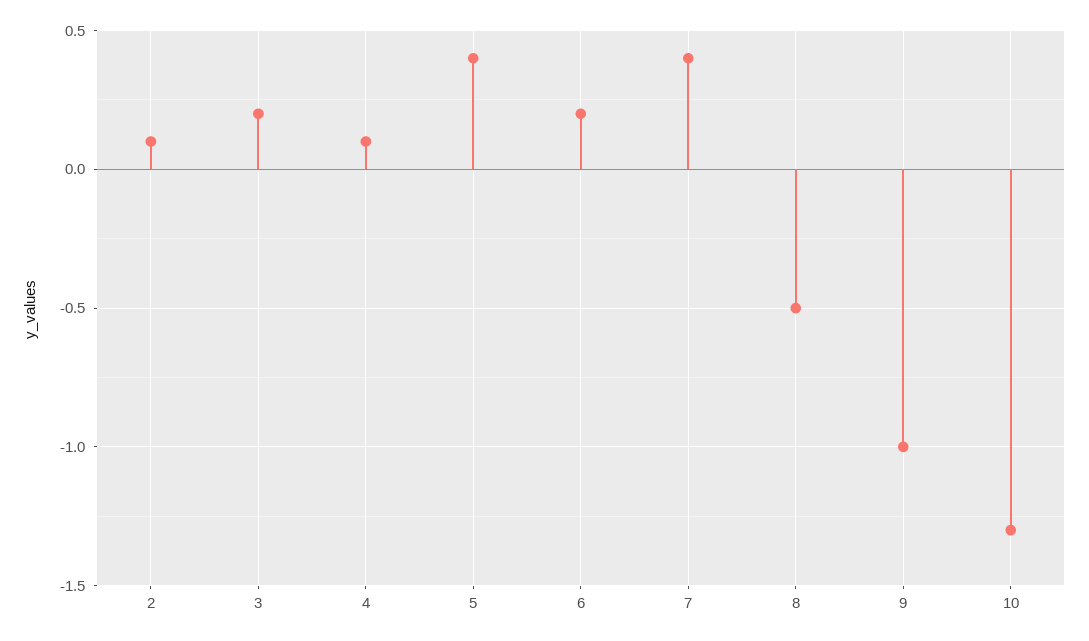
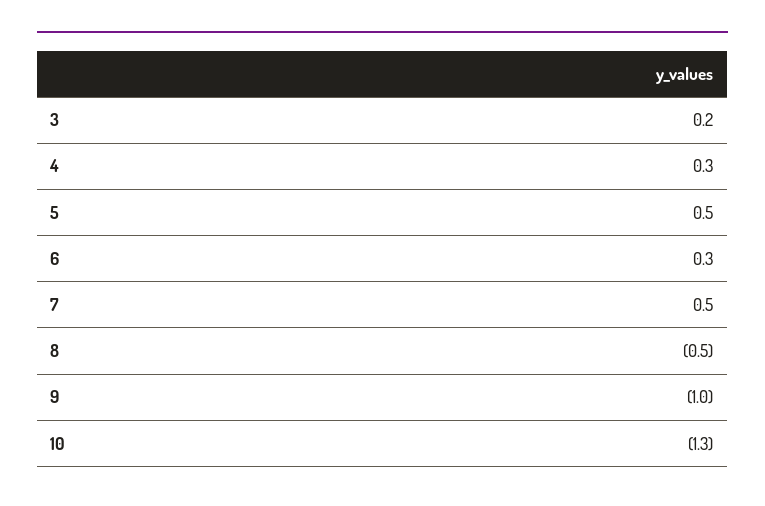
2: 0.1 -> none
4: 0.1 -> 0.3
5: 0.4 -> 0.5
6: 0.2 -> 0.3
7: 0.4 -> 0.5

